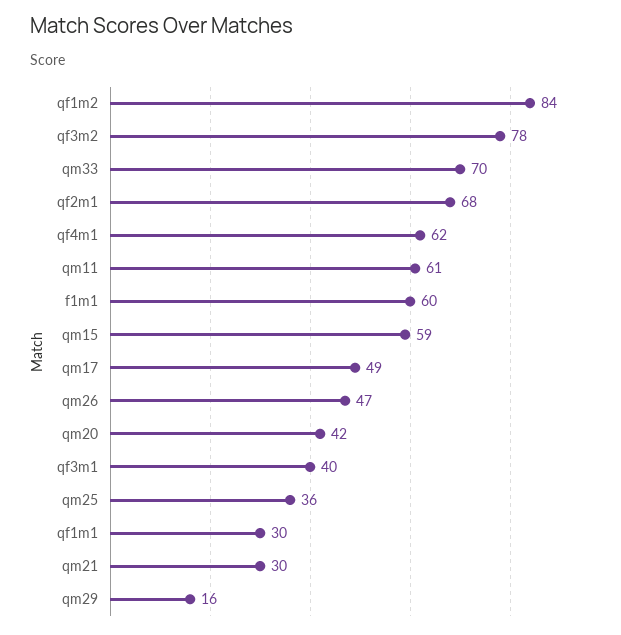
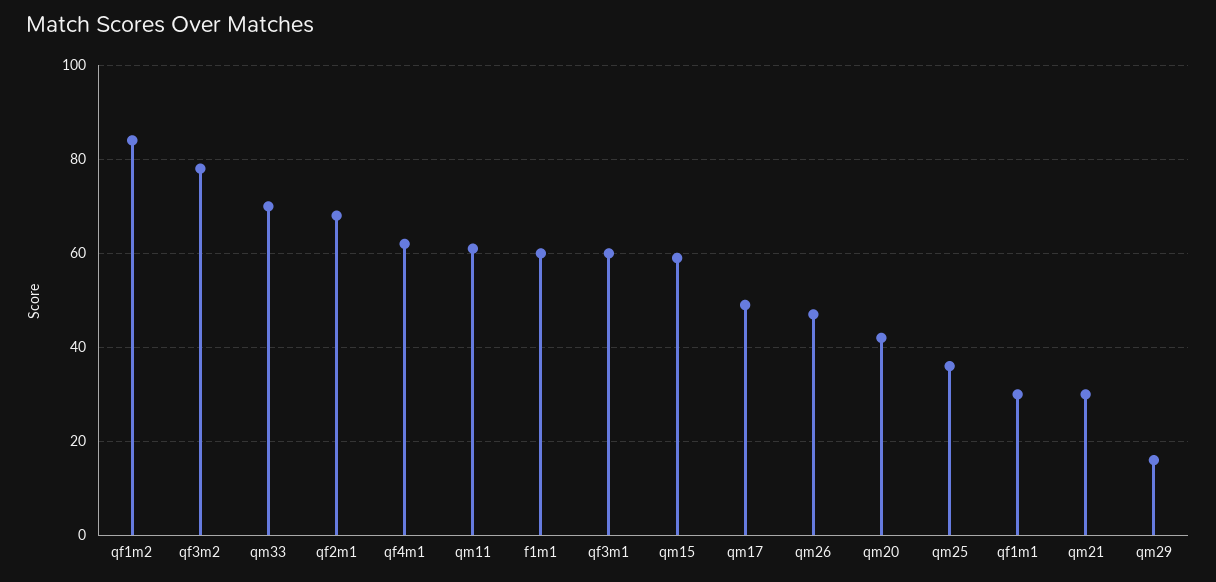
qf3m1: 40 -> 60

